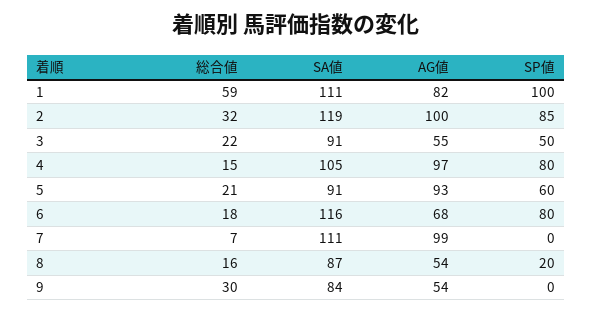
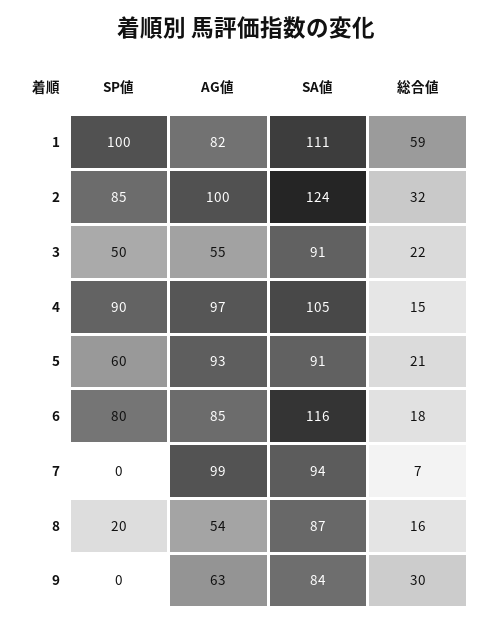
SA値, 2: 119 -> 124
SP値, 4: 80 -> 90
AG値, 6: 68 -> 85
SA値, 7: 111 -> 94
AG値, 9: 54 -> 63

